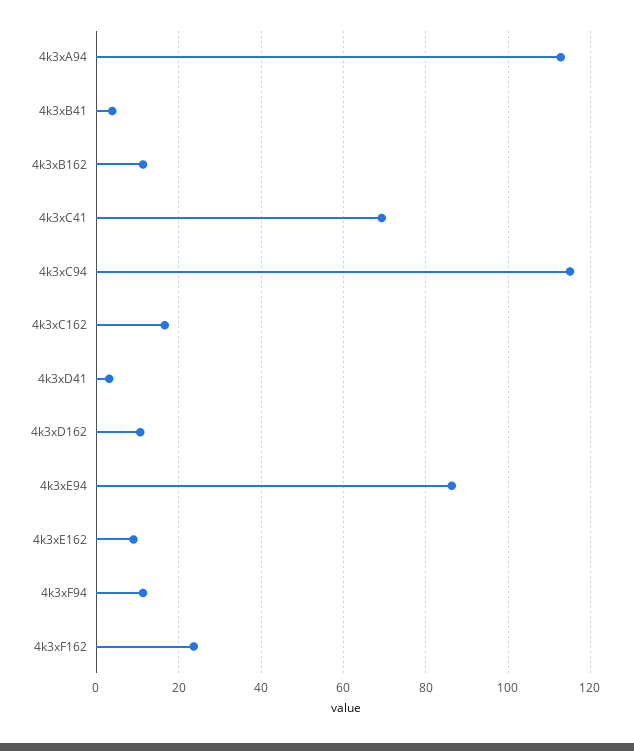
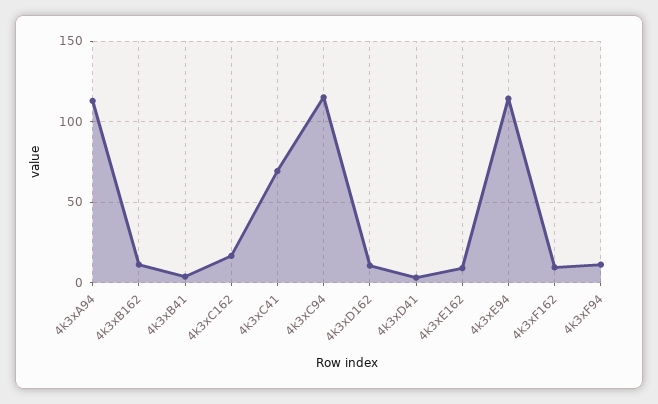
4k3xE94: 86 -> 115
4k3xF162: 24 -> 10

